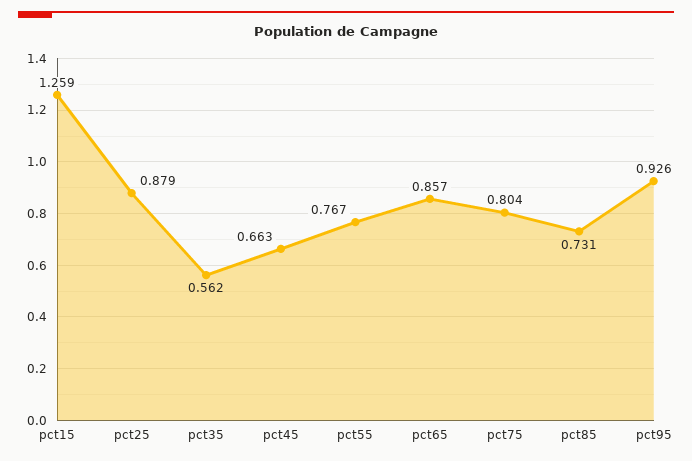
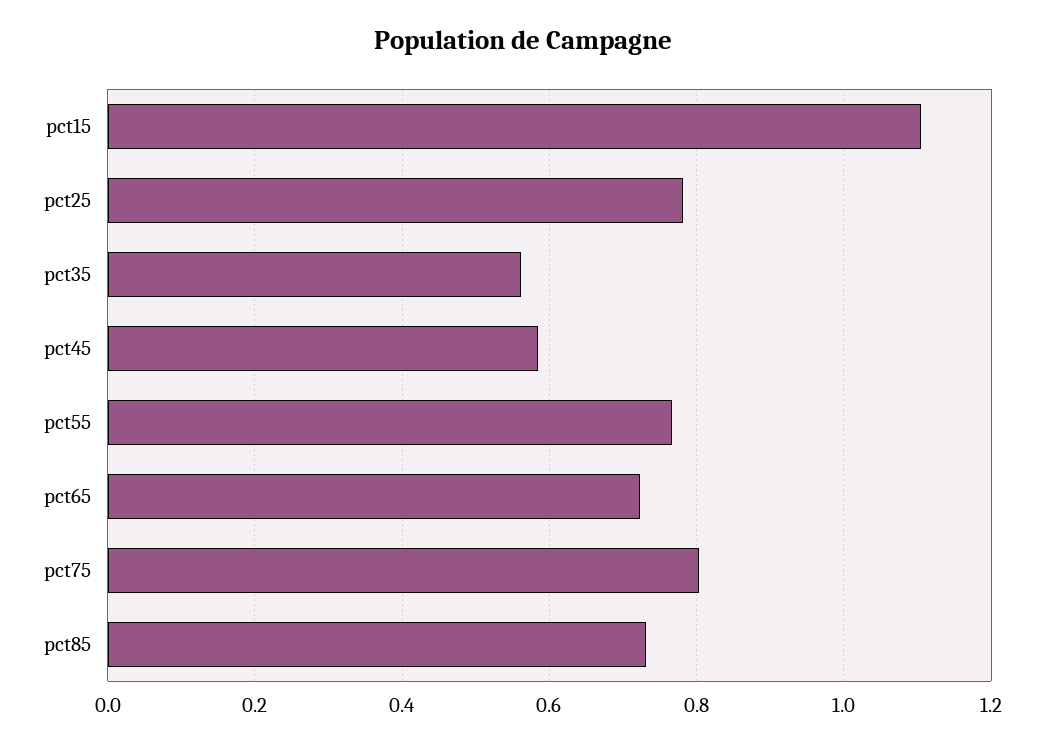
pct15: 1.259 -> 1.1
pct25: 0.879 -> 0.78
pct45: 0.663 -> 0.58
pct65: 0.857 -> 0.72
pct95: 0.926 -> none

